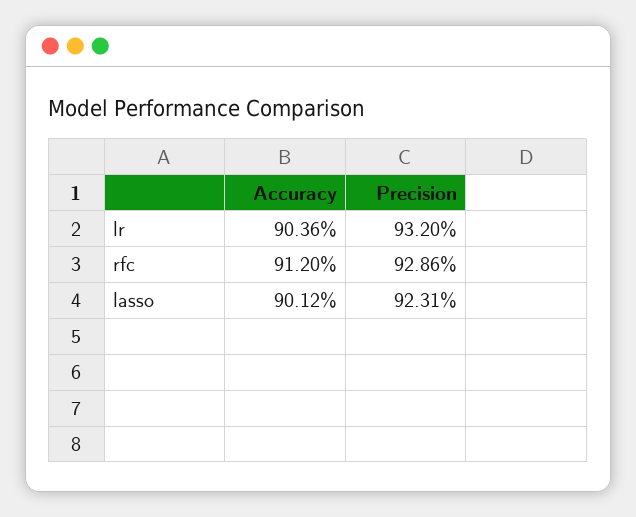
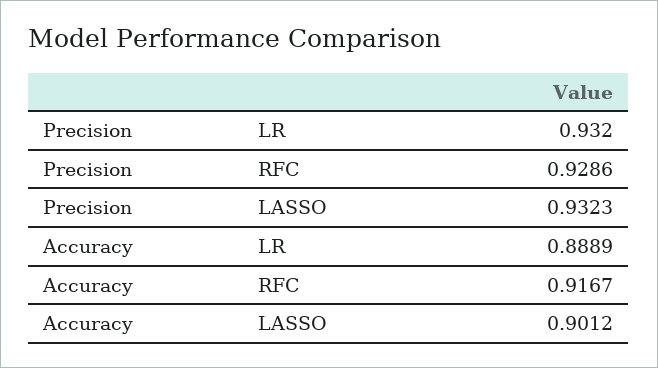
Accuracy, lr: 0.9036 -> 0.8889
Accuracy, rfc: 0.912 -> 0.9167
Precision, lasso: 0.9231 -> 0.9323

